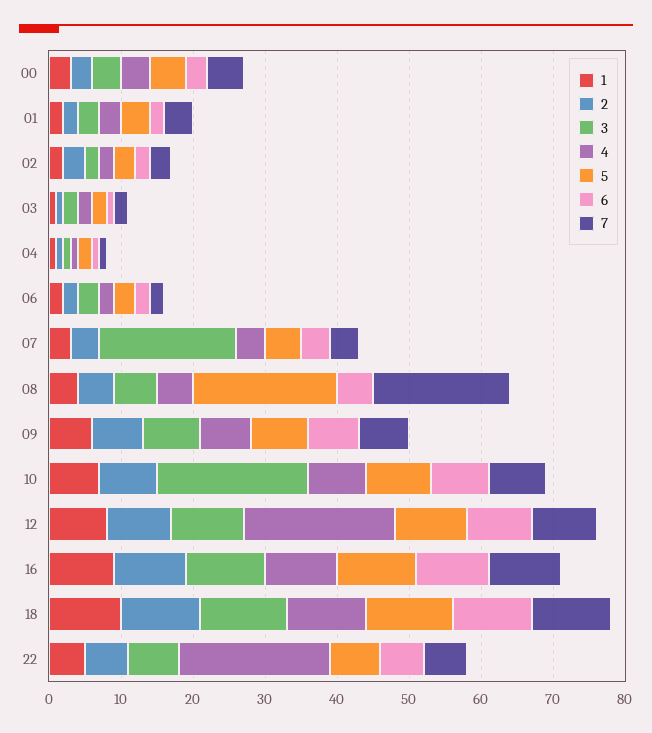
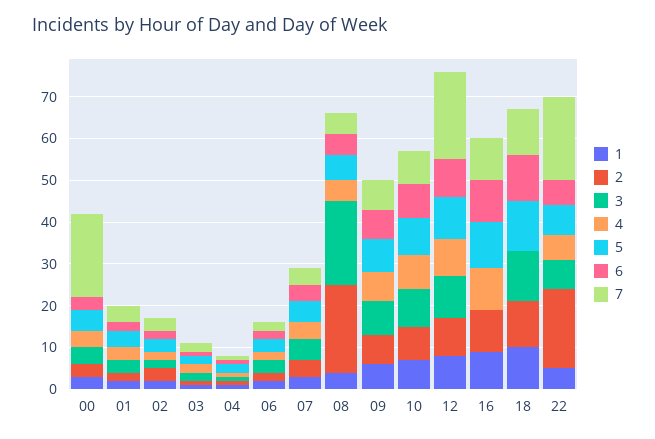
7, 00: 5 -> 20
3, 07: 20 -> 5
2, 08: 5 -> 20
3, 08: 5 -> 20
5, 08: 20 -> 5
7, 08: 20 -> 5
3, 10: 20 -> 10
4, 12: 20 -> 10
7, 12: 10 -> 20
3, 16: 10 -> 0
4, 18: 10 -> 0
2, 22: 5 -> 20
4, 22: 20 -> 5
7, 22: 5 -> 20

